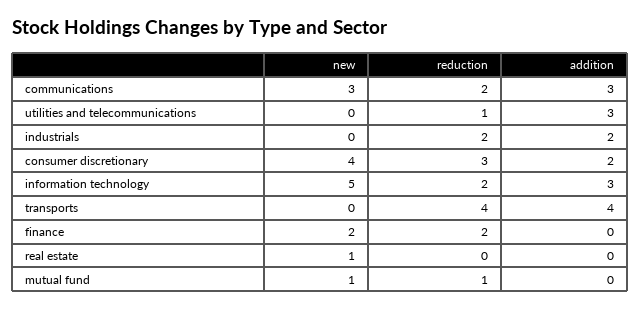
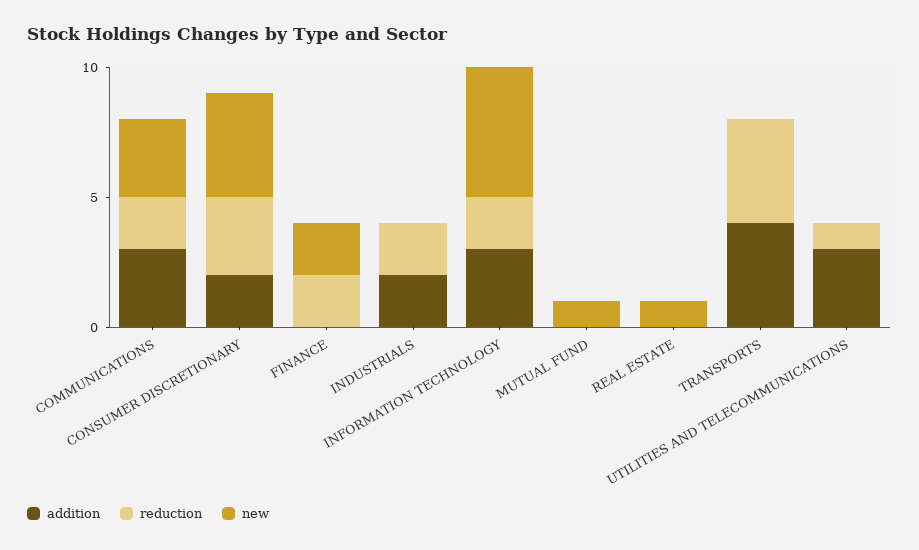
reduction, mutual fund: 1 -> 0

